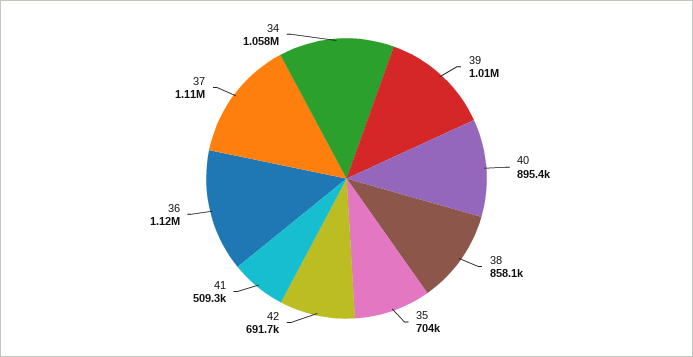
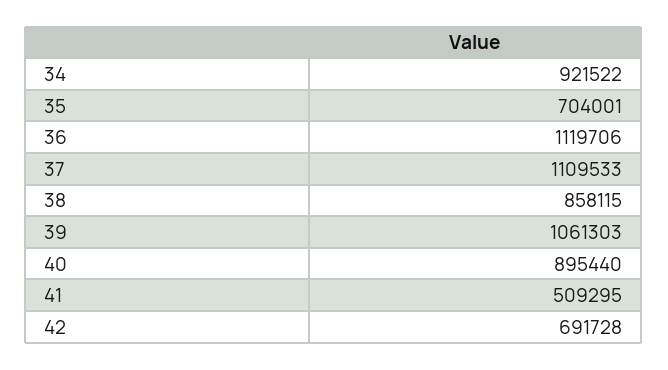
39: 1010000 -> 1061303
34: 1058000 -> 921522

